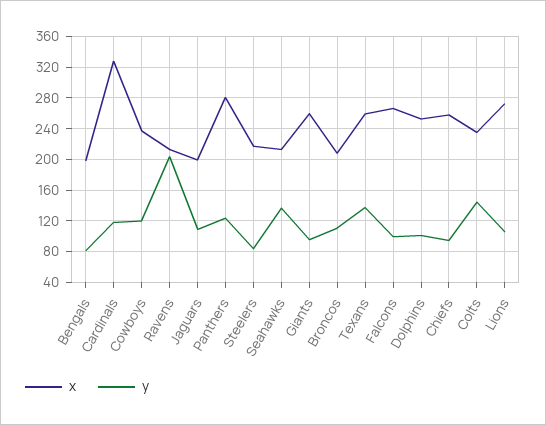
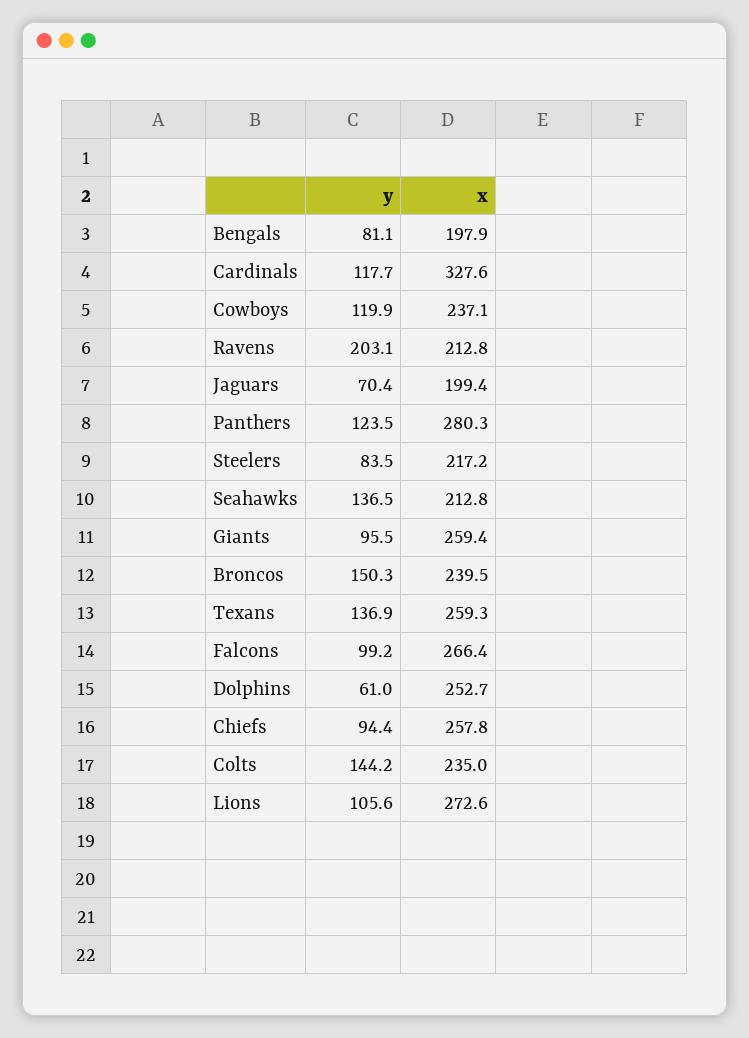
y, Jaguars: 110 -> 70.4
x, Broncos: 210 -> 239.5
y, Broncos: 110 -> 150.3
y, Dolphins: 100 -> 61

